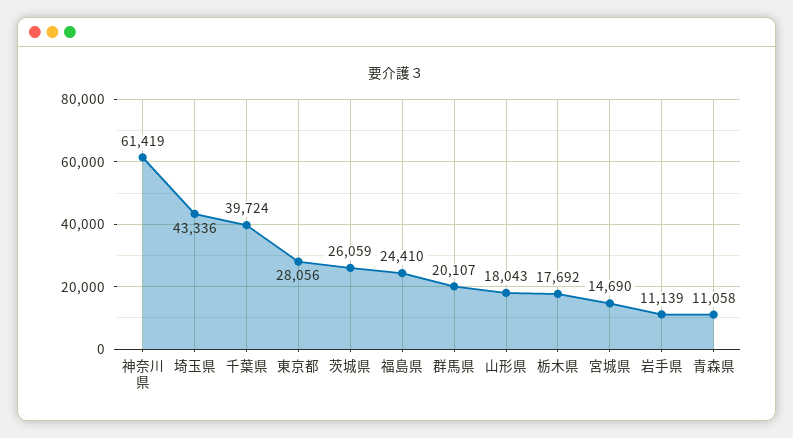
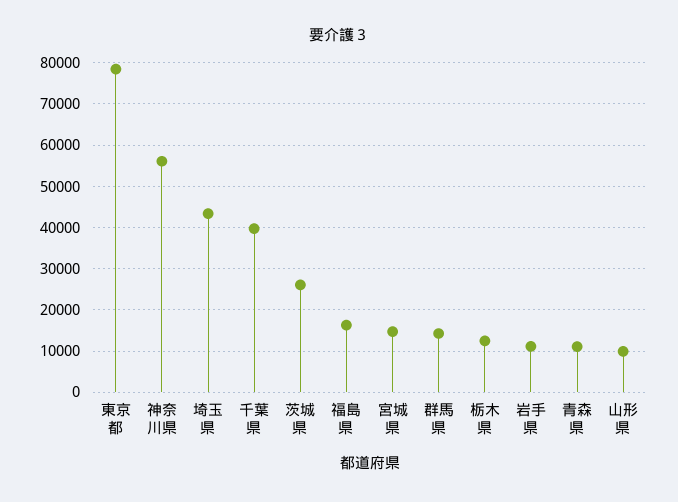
神奈川県: 61419 -> 56000
東京都: 28056 -> 78000
福島県: 24410 -> 16000
群馬県: 20107 -> 14000
山形県: 18043 -> 10000
栃木県: 17692 -> 12000

